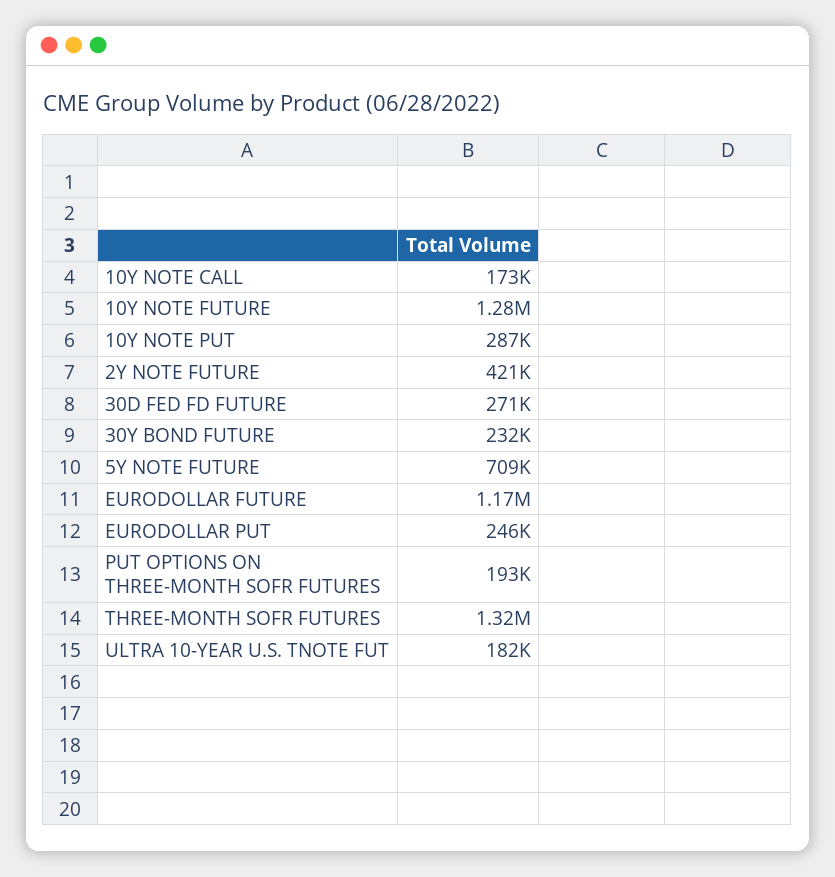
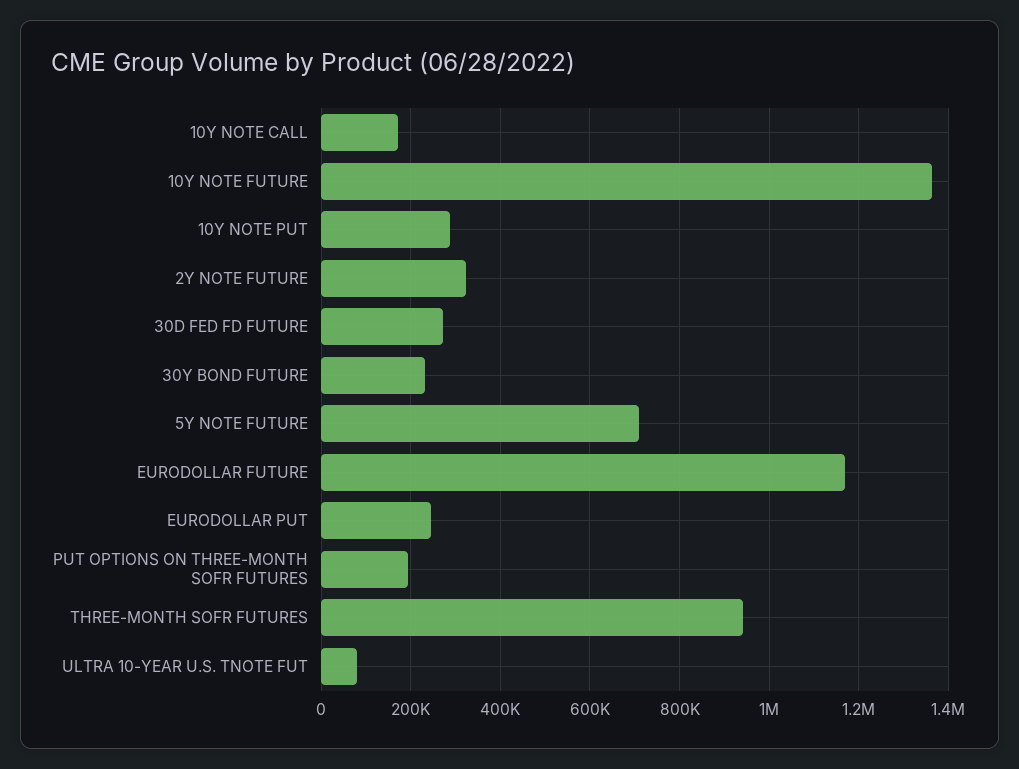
10Y NOTE FUTURE: 1280000 -> 1360000
2Y NOTE FUTURE: 421000 -> 320000
THREE-MONTH SOFR FUTURES: 1320000 -> 940000
ULTRA 10-YEAR U.S. TNOTE FUT: 182000 -> 80000

